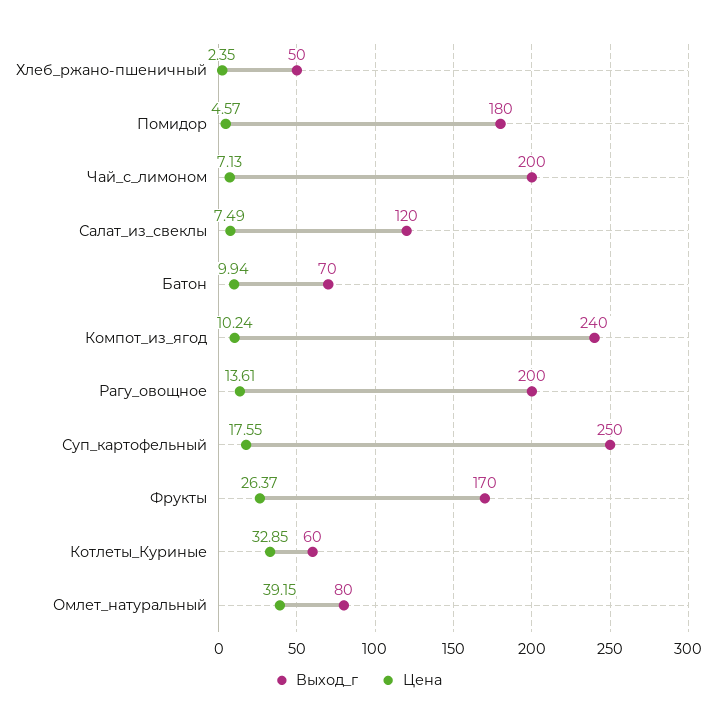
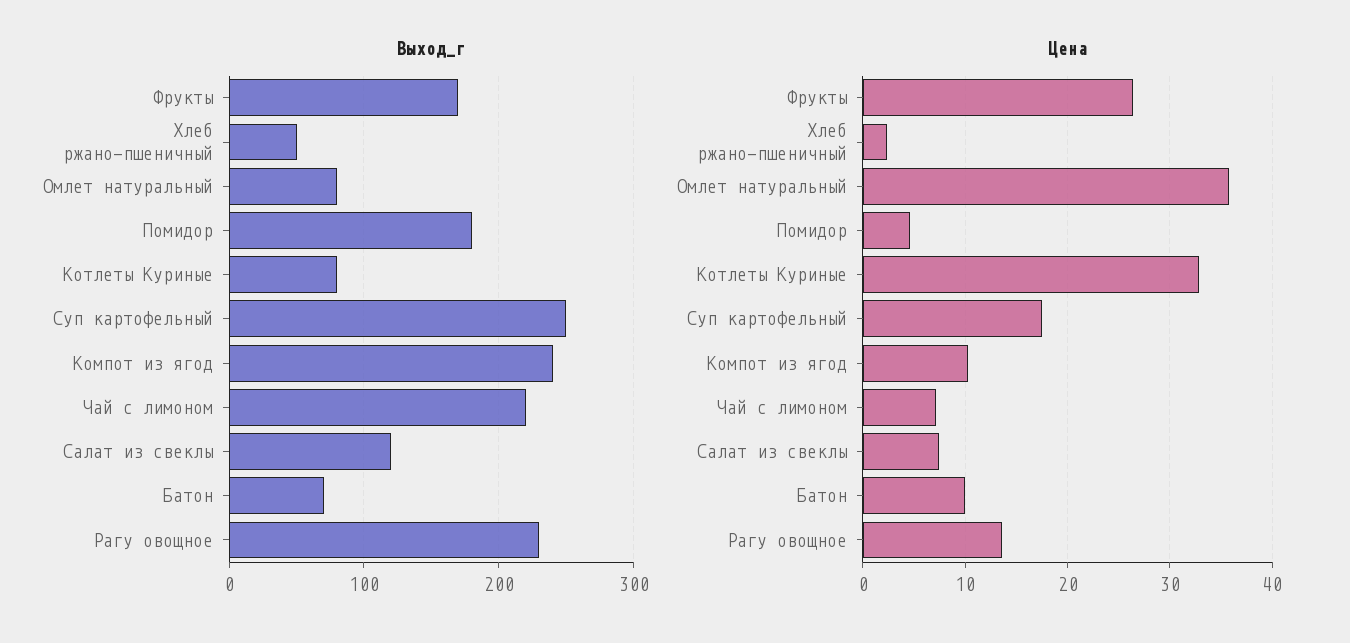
Выход_г, Чай_с_лимоном: 200 -> 220
Выход_г, Рагу_овощное: 200 -> 230
Выход_г, Котлеты_Куриные: 60 -> 80
Цена, Омлет_натуральный: 39.15 -> 36

